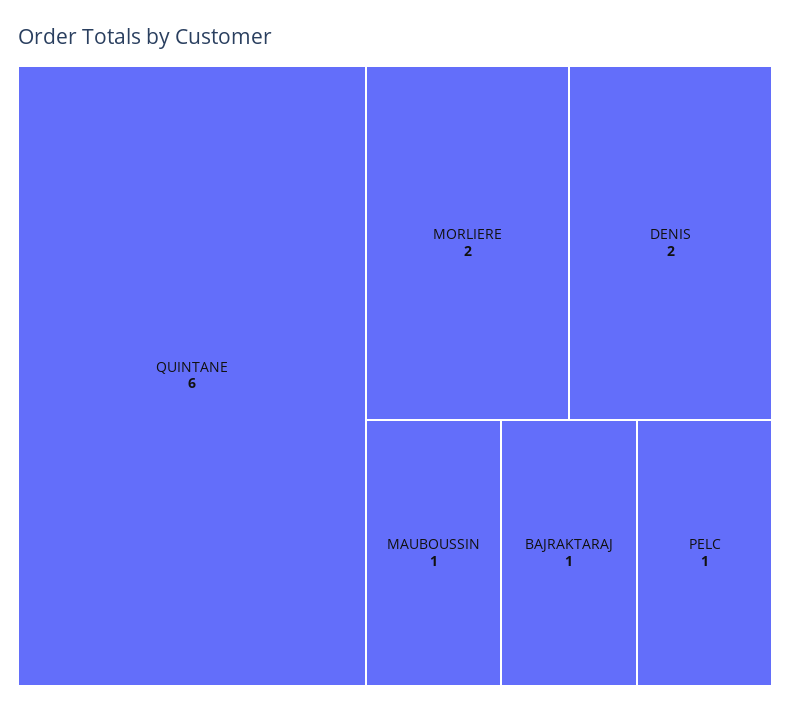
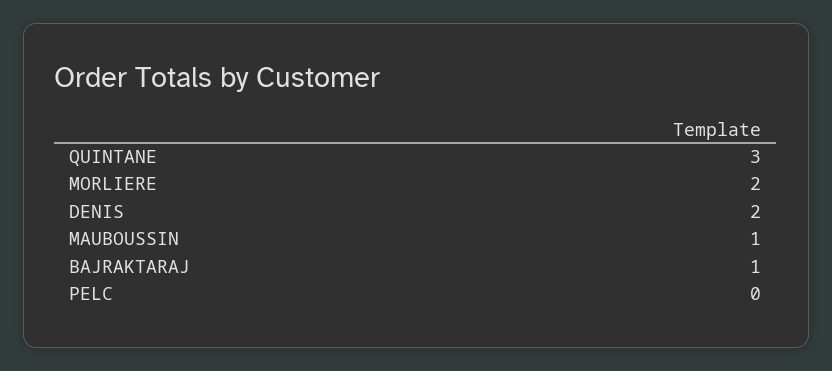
QUINTANE: 6 -> 3
PELC: 1 -> 0

